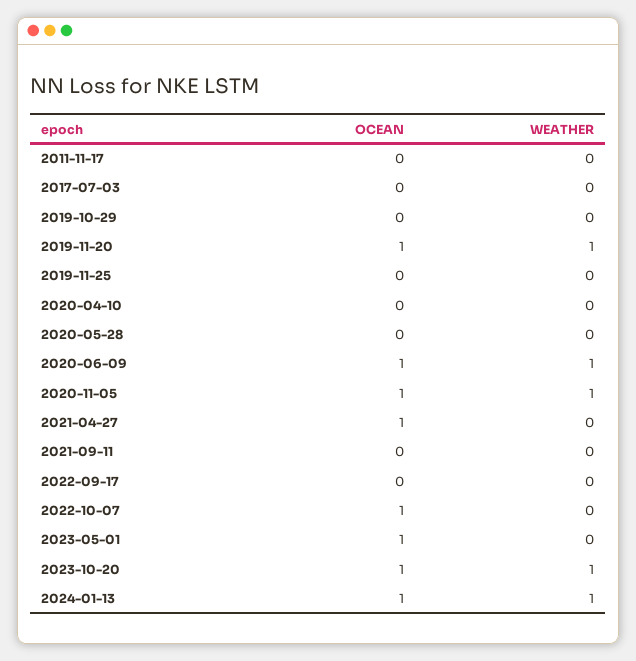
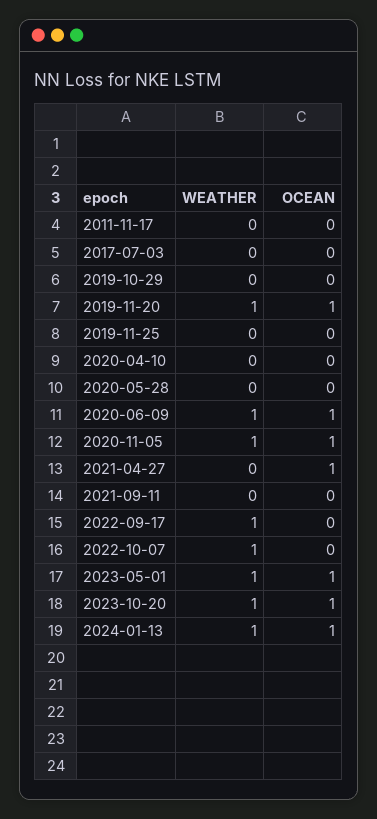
WEATHER, 2022-09-17: 0 -> 1
OCEAN, 2022-10-07: 1 -> 0
WEATHER, 2022-10-07: 0 -> 1
WEATHER, 2023-05-01: 0 -> 1

